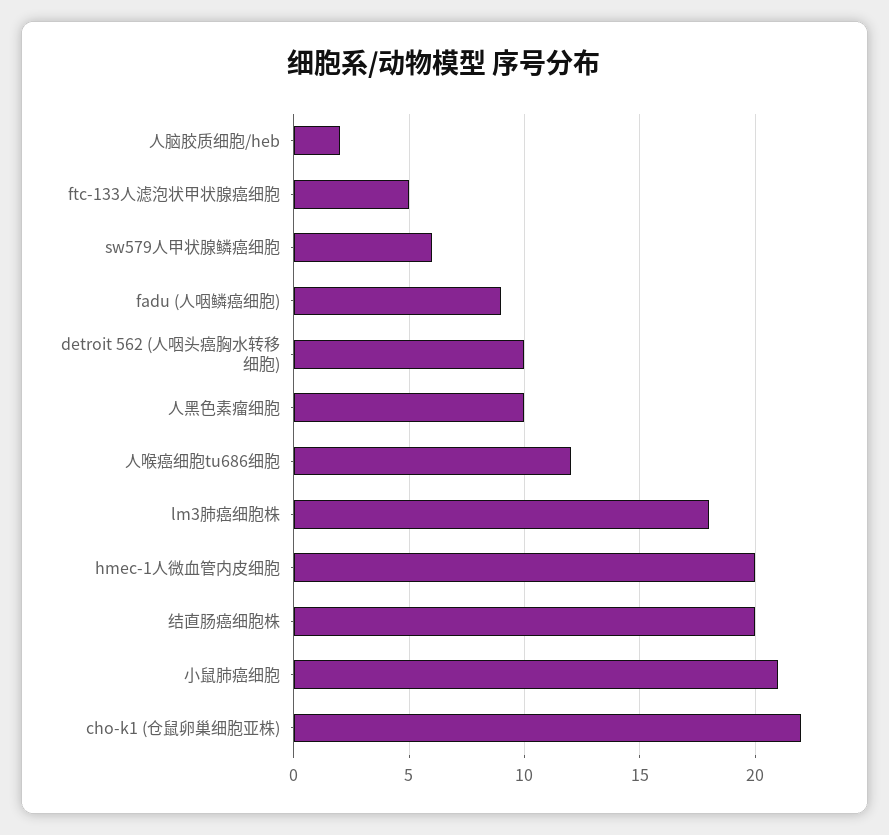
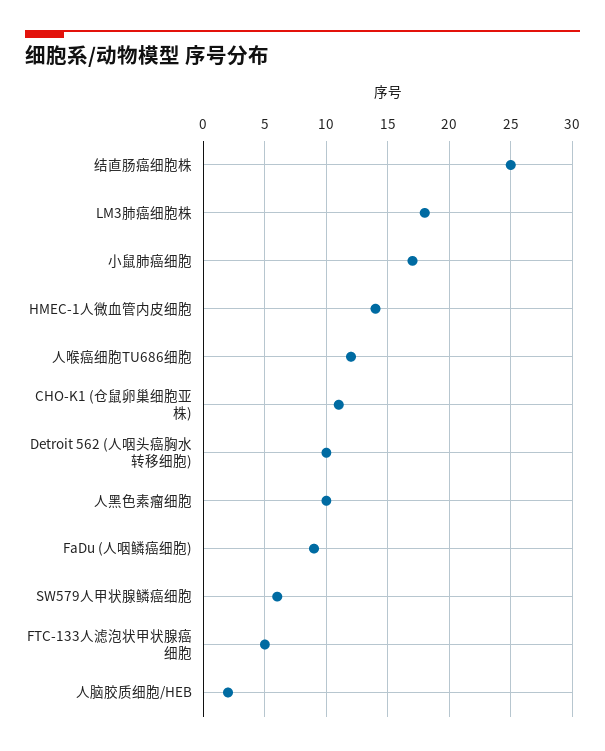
hmec-1人微血管内皮细胞: 20 -> 14
结直肠癌细胞株: 20 -> 25
小鼠肺癌细胞: 21 -> 17
cho-k1 (仓鼠卵巢细胞亚株): 22 -> 11

